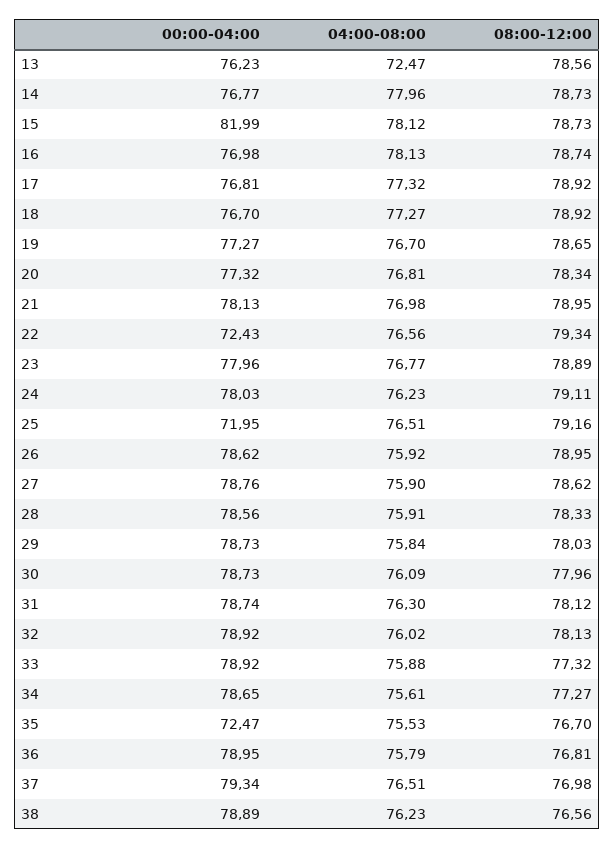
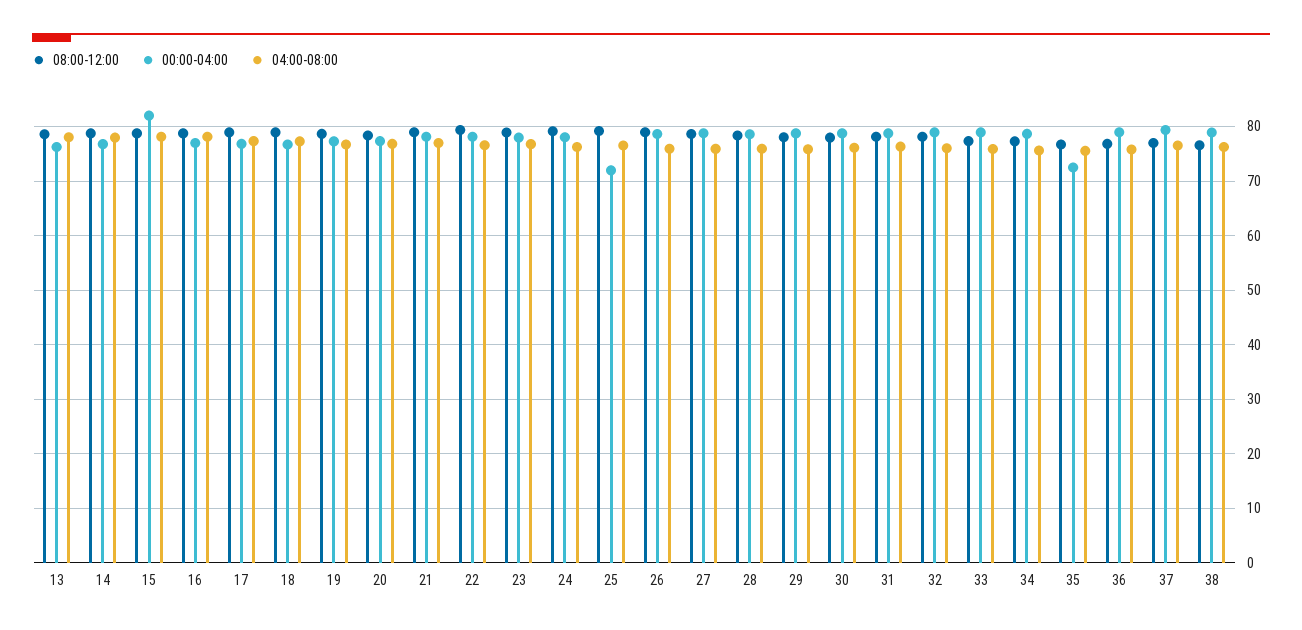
04:00-08:00, 13: 72.47 -> 78
00:00-04:00, 22: 72.43 -> 78

